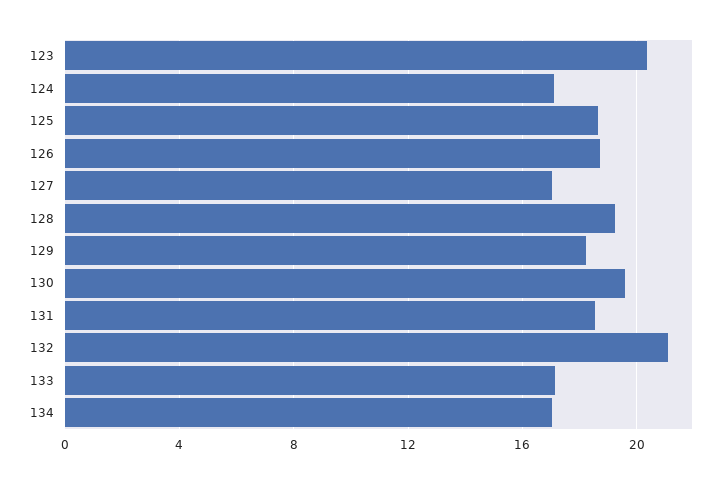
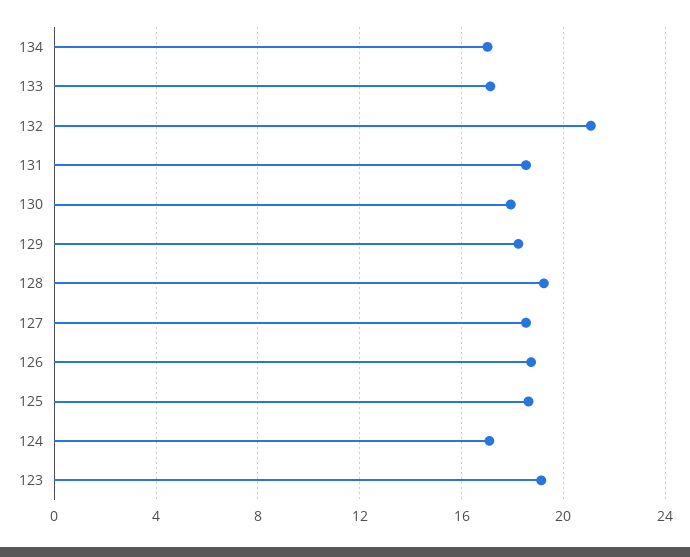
123: 20.5 -> 19
127: 17 -> 18.5
130: 19.5 -> 18

